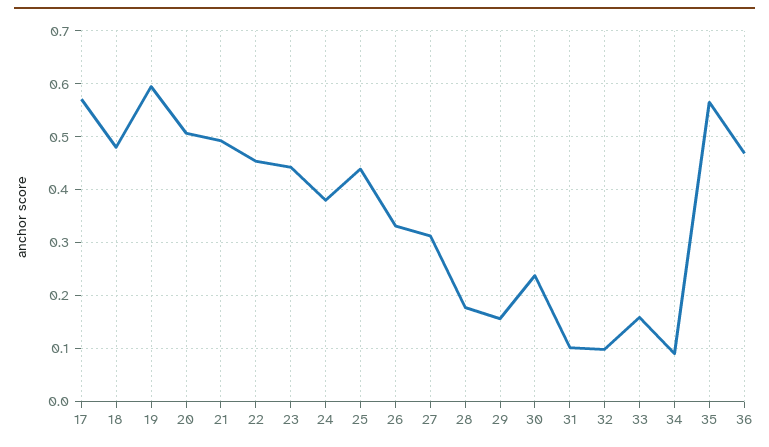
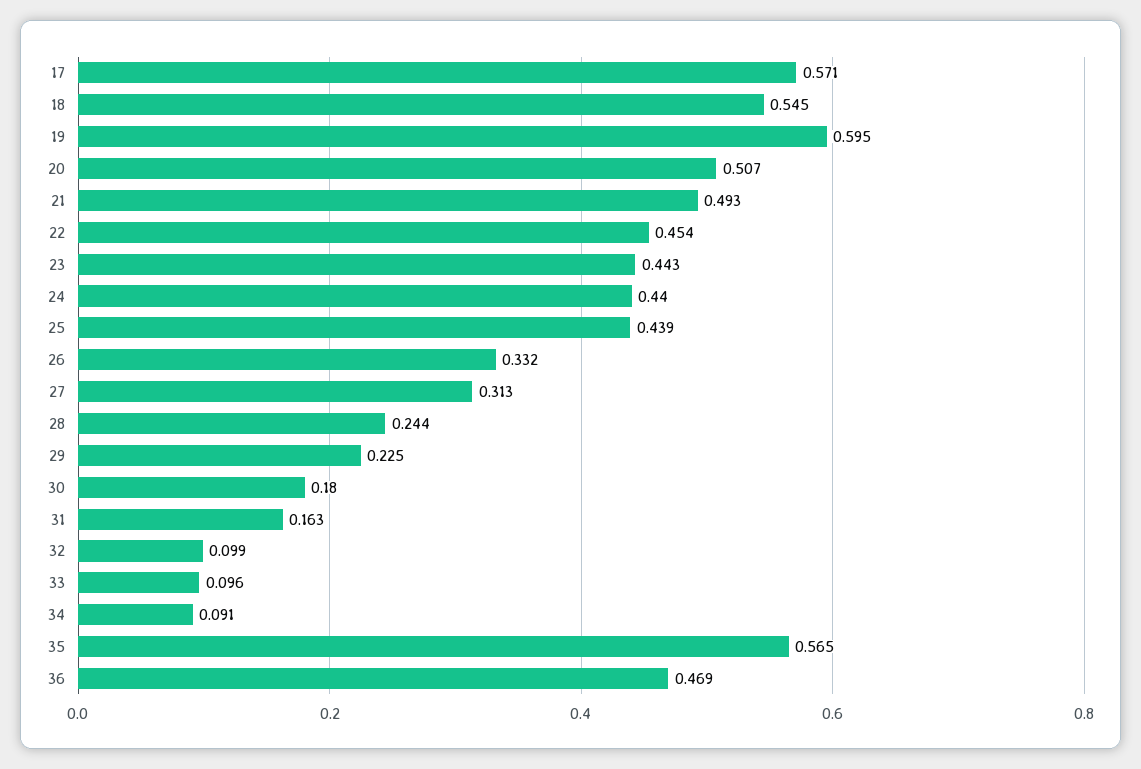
18: 0.48 -> 0.545
24: 0.38 -> 0.44
28: 0.18 -> 0.244
29: 0.16 -> 0.225
30: 0.24 -> 0.18
31: 0.1 -> 0.163
33: 0.16 -> 0.096

